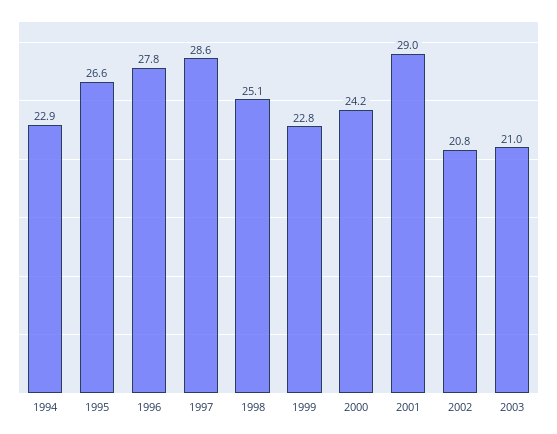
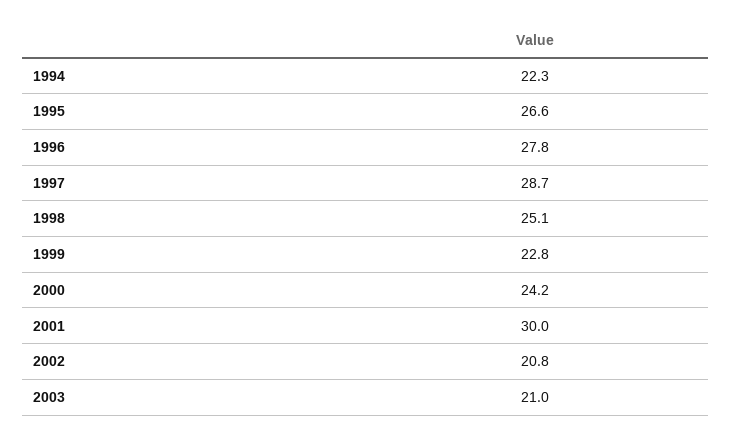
1994: 22.9 -> 22.3
1997: 28.6 -> 28.7
2001: 29 -> 30

